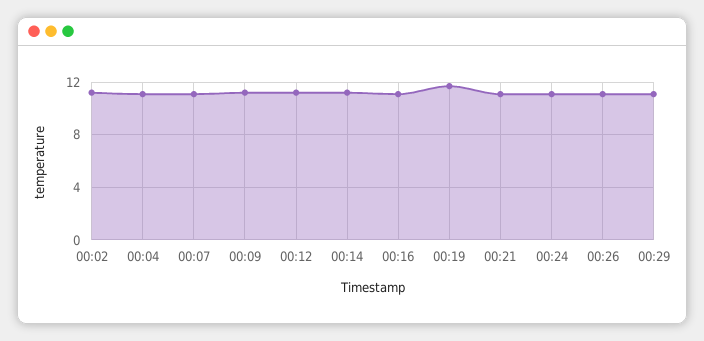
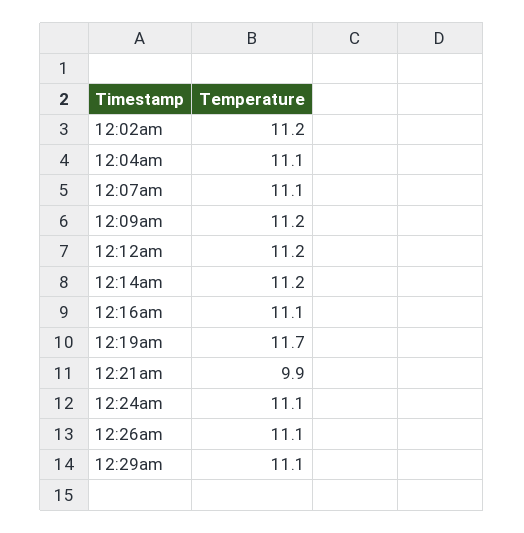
00:21: 11 -> 9.9

